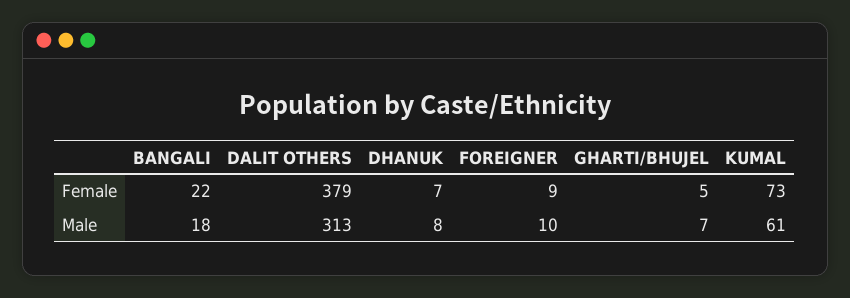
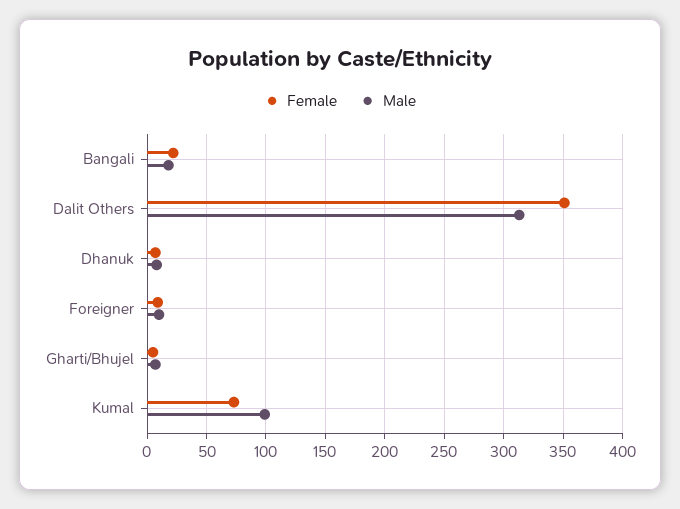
Female, DALIT OTHERS: 379 -> 350
Male, KUMAL: 61 -> 100

